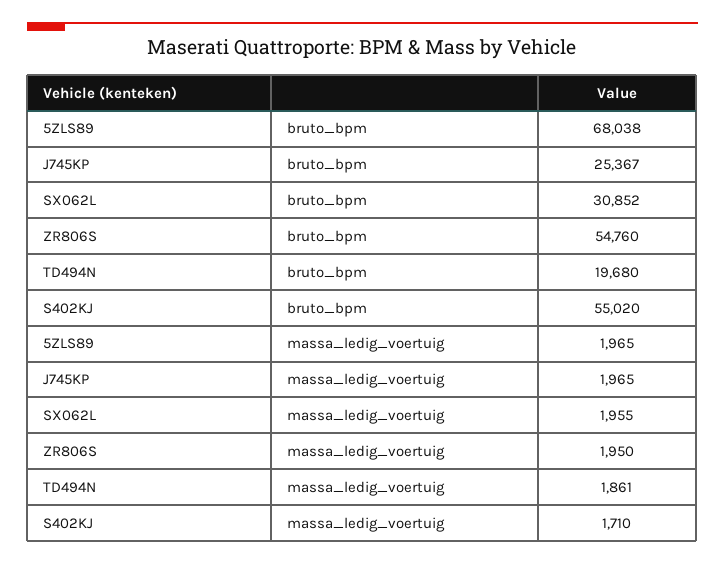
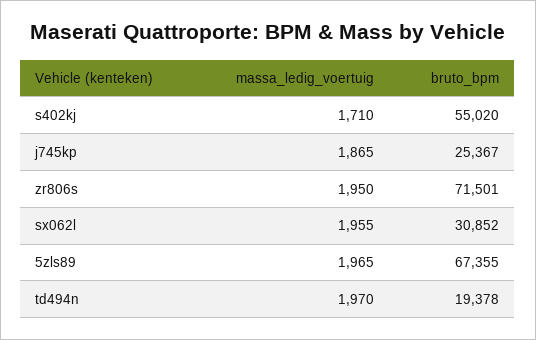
5ZLS89, bruto_bpm: 68038 -> 67355
ZR806S, bruto_bpm: 54760 -> 71501
TD494N, bruto_bpm: 19680 -> 19378
J745KP, massa_ledig_voertuig: 1965 -> 1865
TD494N, massa_ledig_voertuig: 1861 -> 1970

